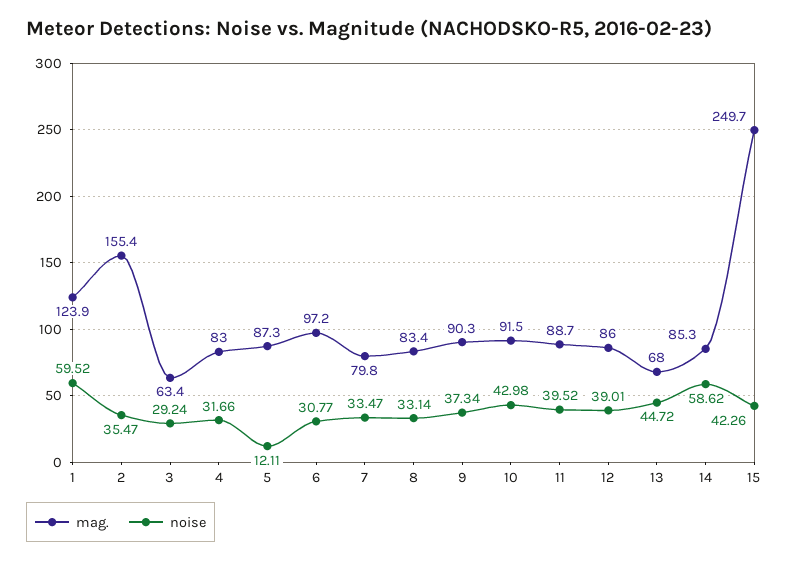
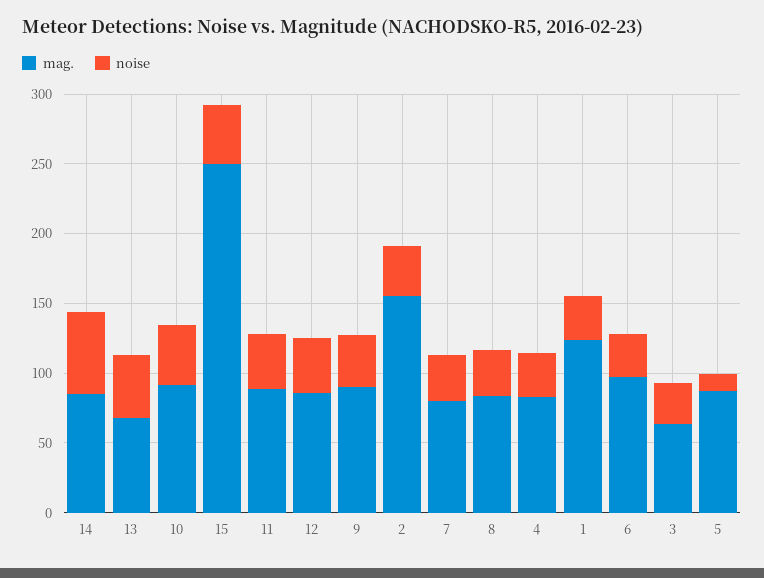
noise, 1: 59.52 -> 30

